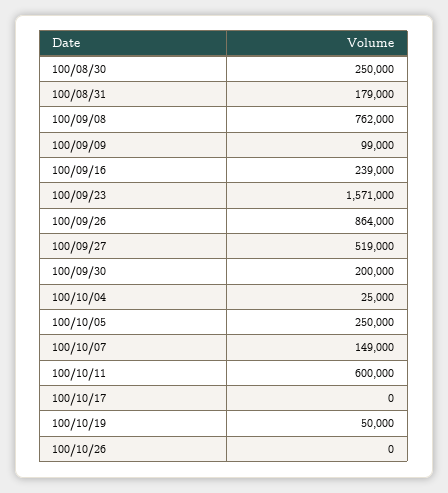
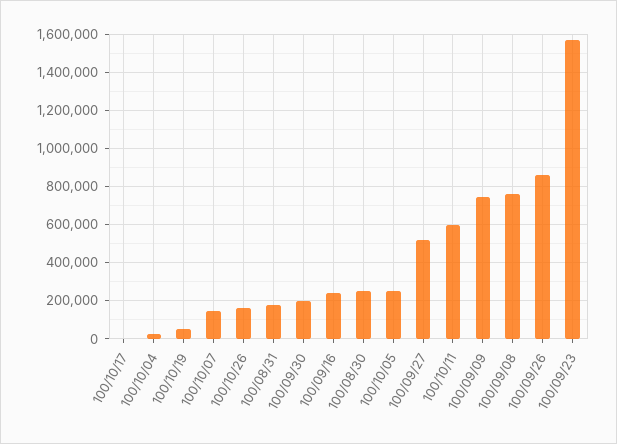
100/09/09: 99000 -> 750000
100/10/26: 0 -> 150000

